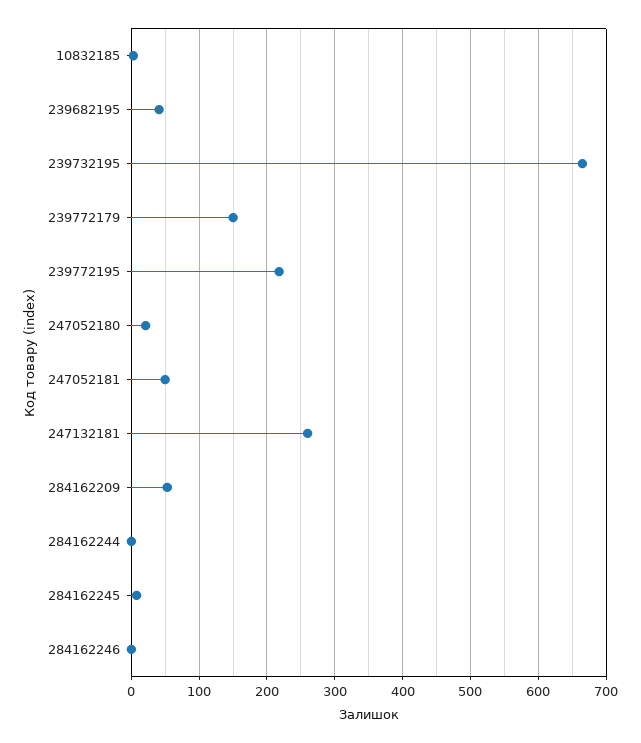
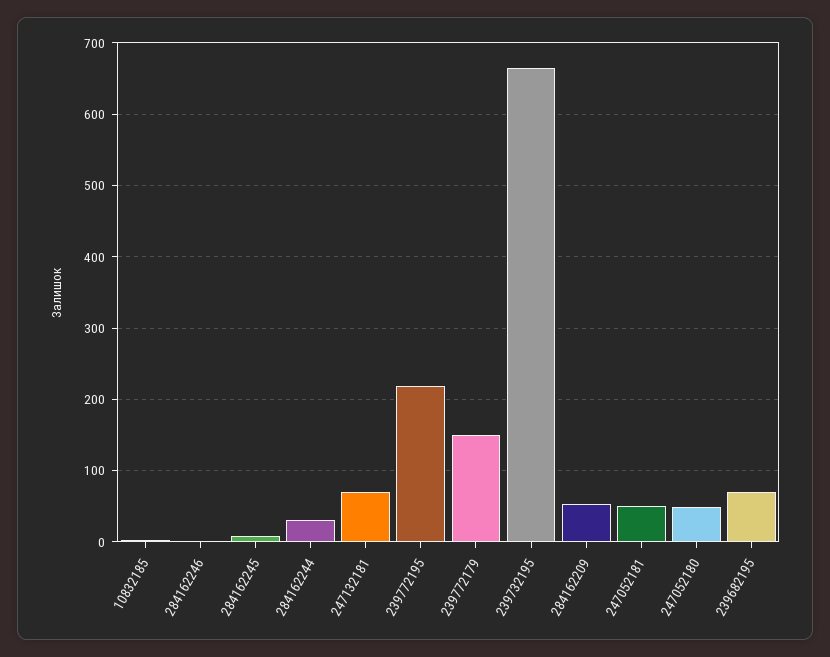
239682195: 40 -> 70
247052180: 20 -> 50
247132181: 260 -> 70
284162244: 0 -> 30

